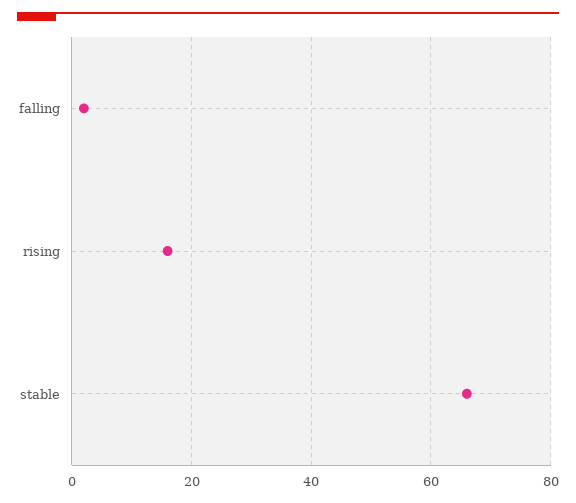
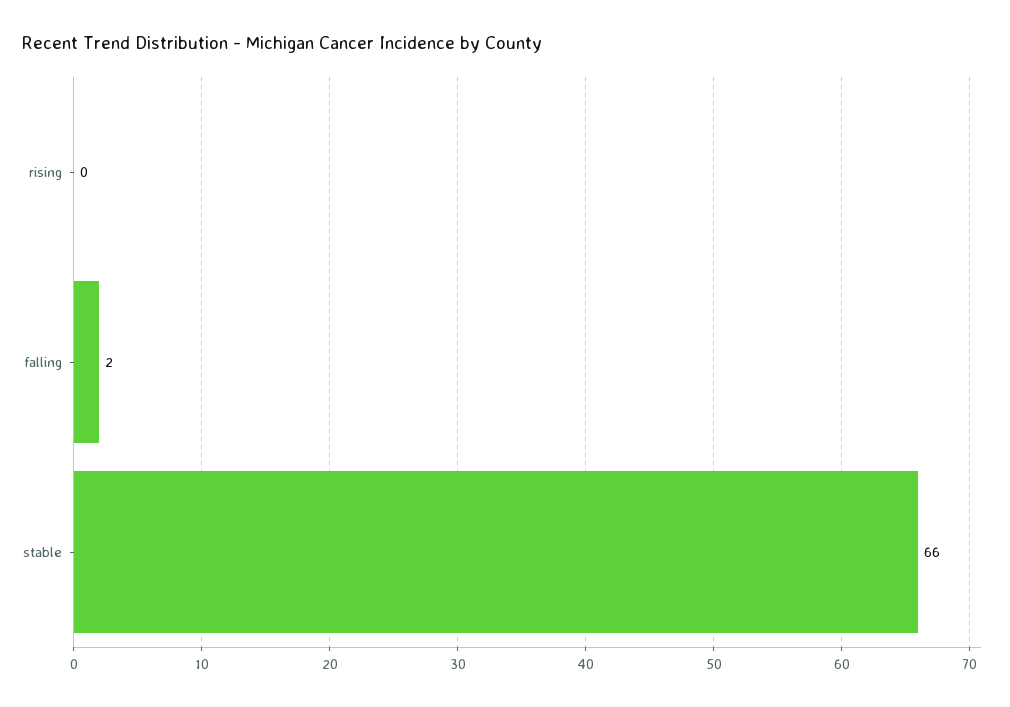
rising: 15 -> 0

